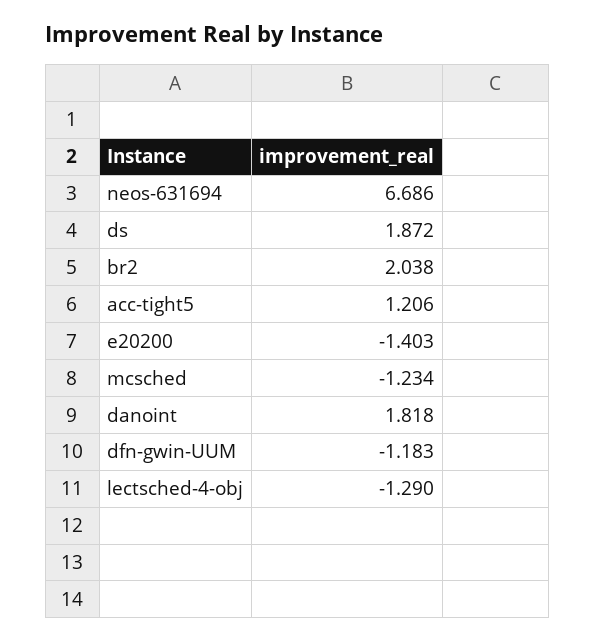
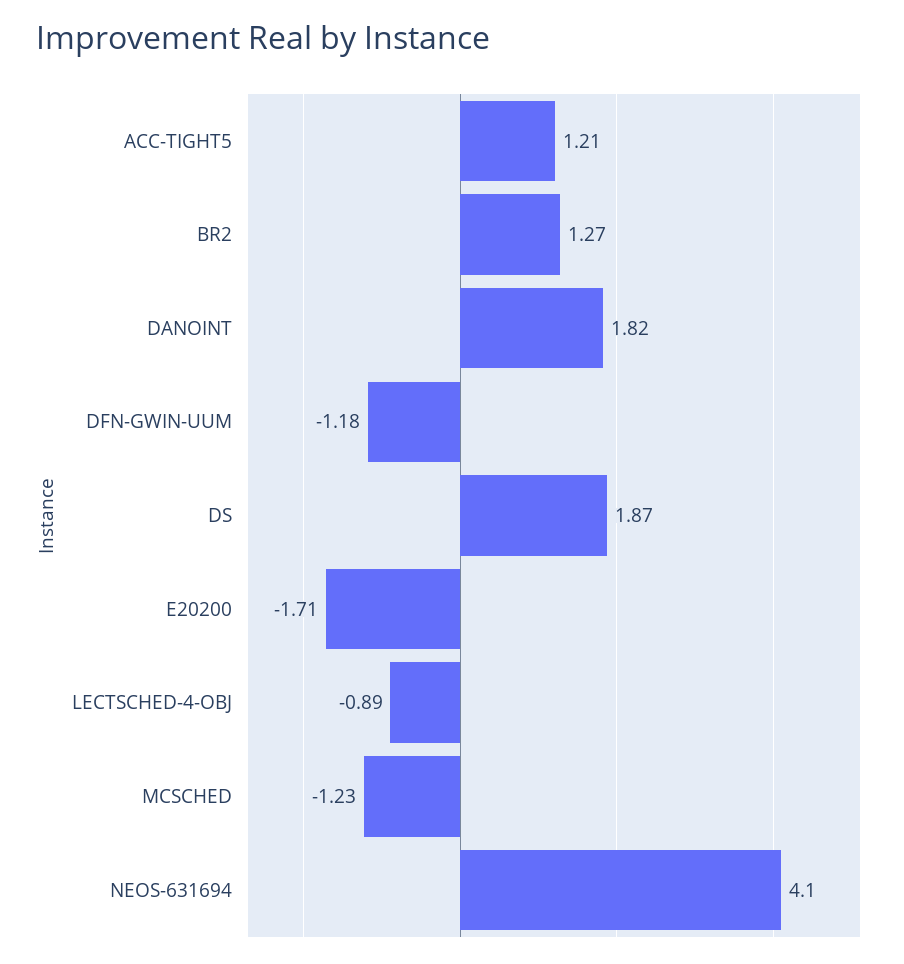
neos-631694: 6.686 -> 4.1
br2: 2.038 -> 1.27
e20200: -1.403 -> -1.71
lectsched-4-obj: -1.29 -> -0.89

